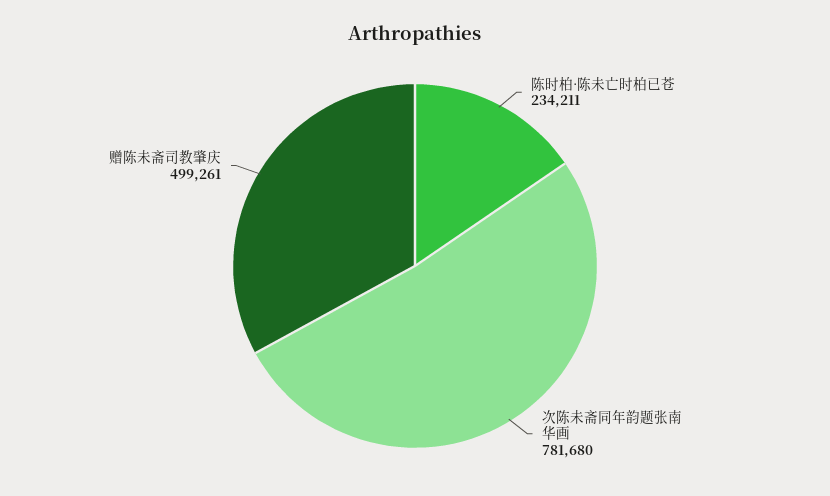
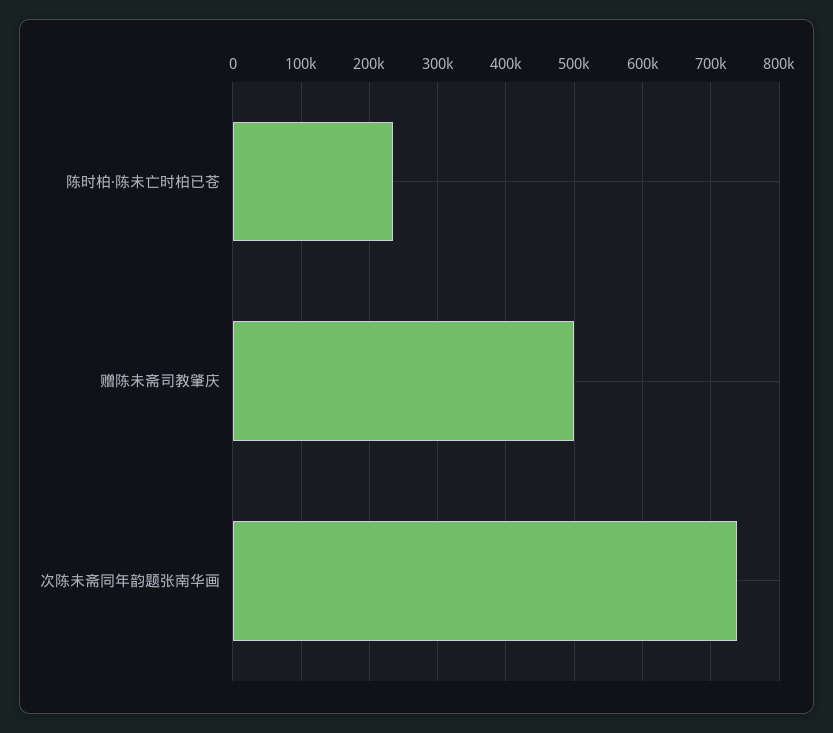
次陈未斋同年韵题张南华画: 781680 -> 740000

